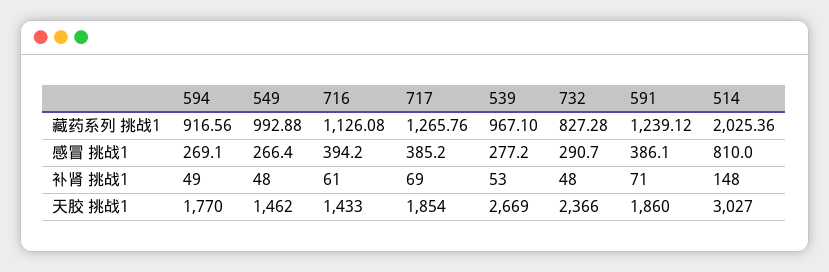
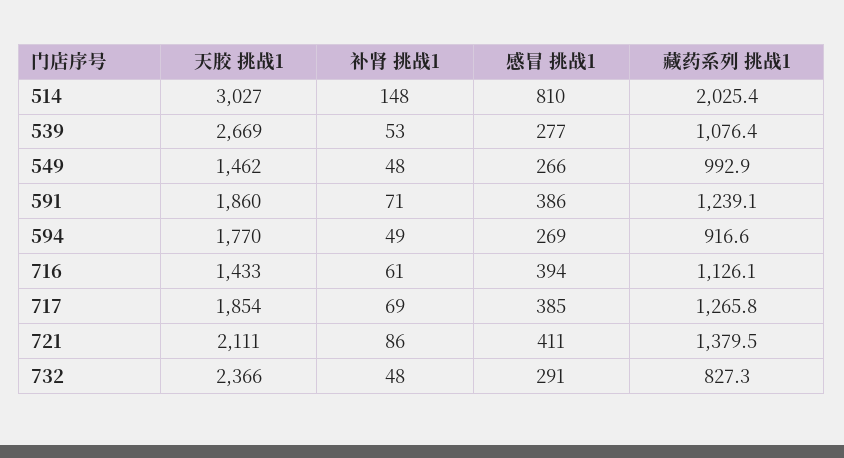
539, 藏药系列 挑战1: 967.1 -> 1076.4
721, 天胶 挑战1: none -> 2111
721, 补肾 挑战1: none -> 86
721, 感冒 挑战1: none -> 411
721, 藏药系列 挑战1: none -> 1379.5

